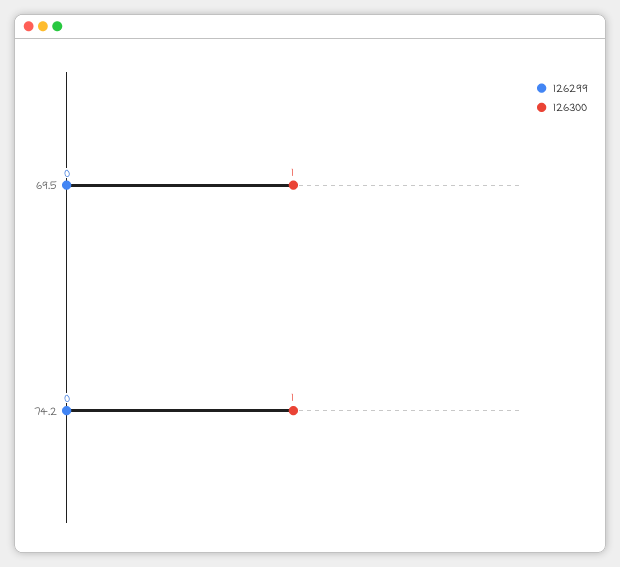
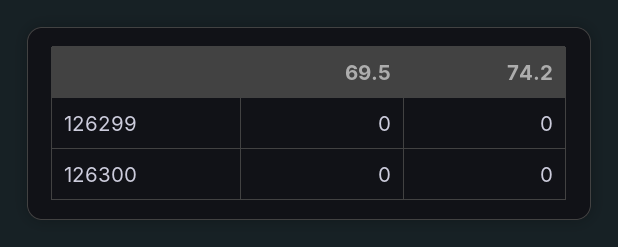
126300, 69.5: 1 -> 0
126300, 74.2: 1 -> 0

